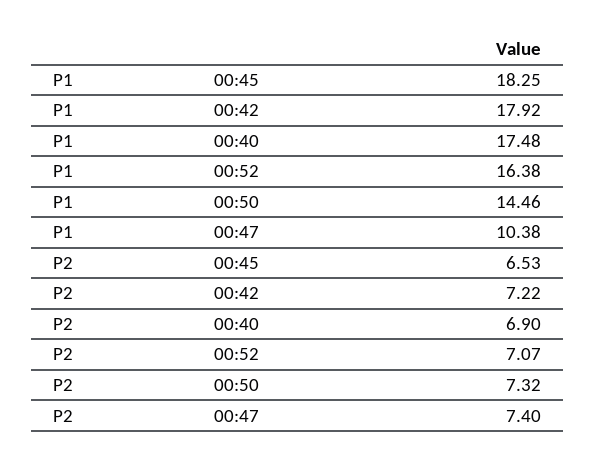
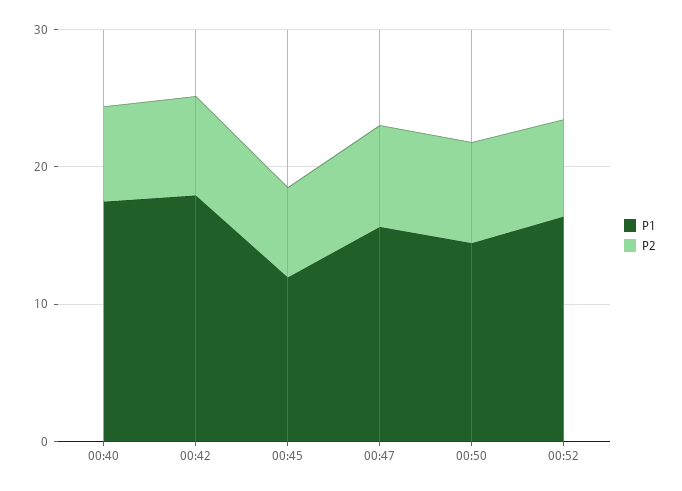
P1, 00:45: 18.25 -> 12
P1, 00:47: 10.38 -> 16

